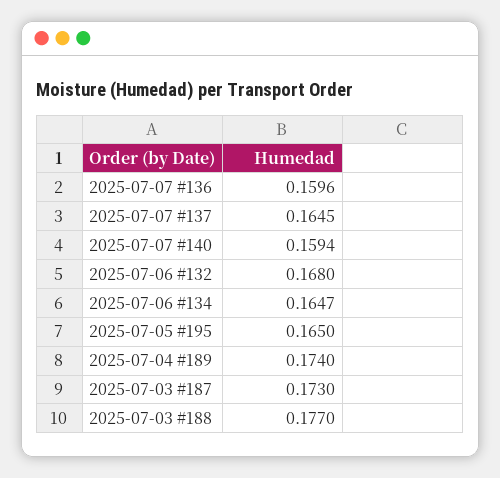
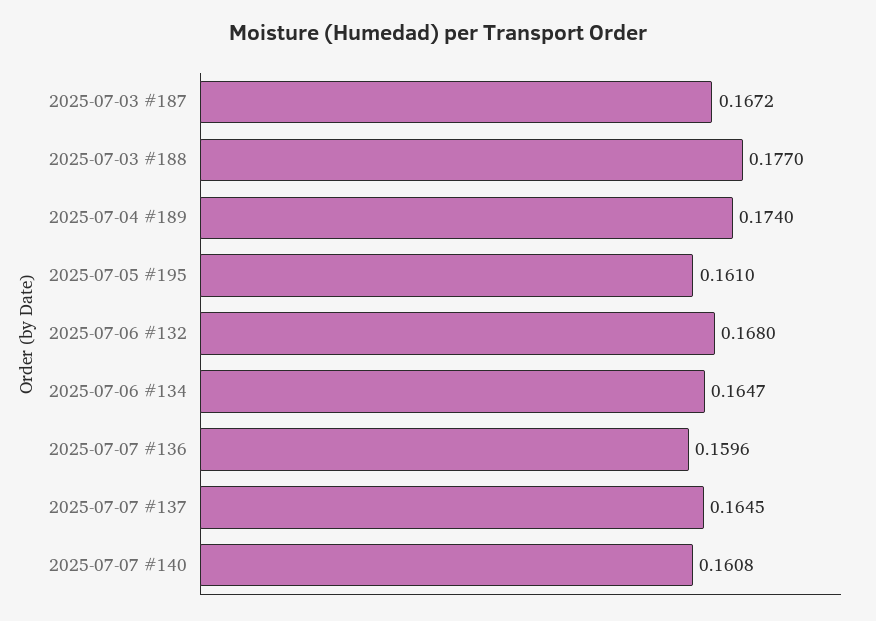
2025-07-07 #140: 0.1594 -> 0.1608
2025-07-05 #195: 0.165 -> 0.161
2025-07-03 #187: 0.173 -> 0.1672

